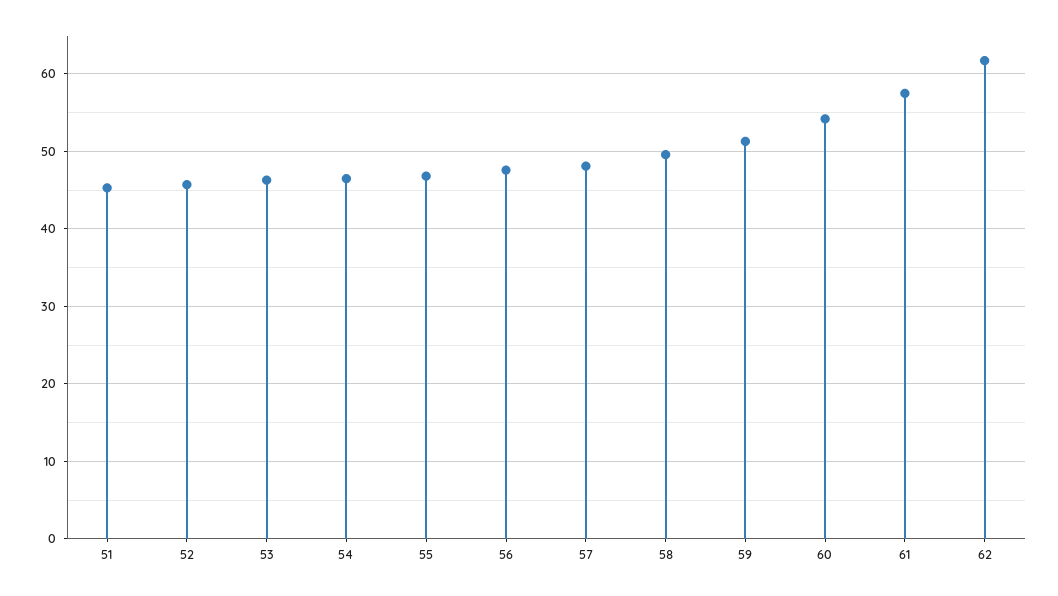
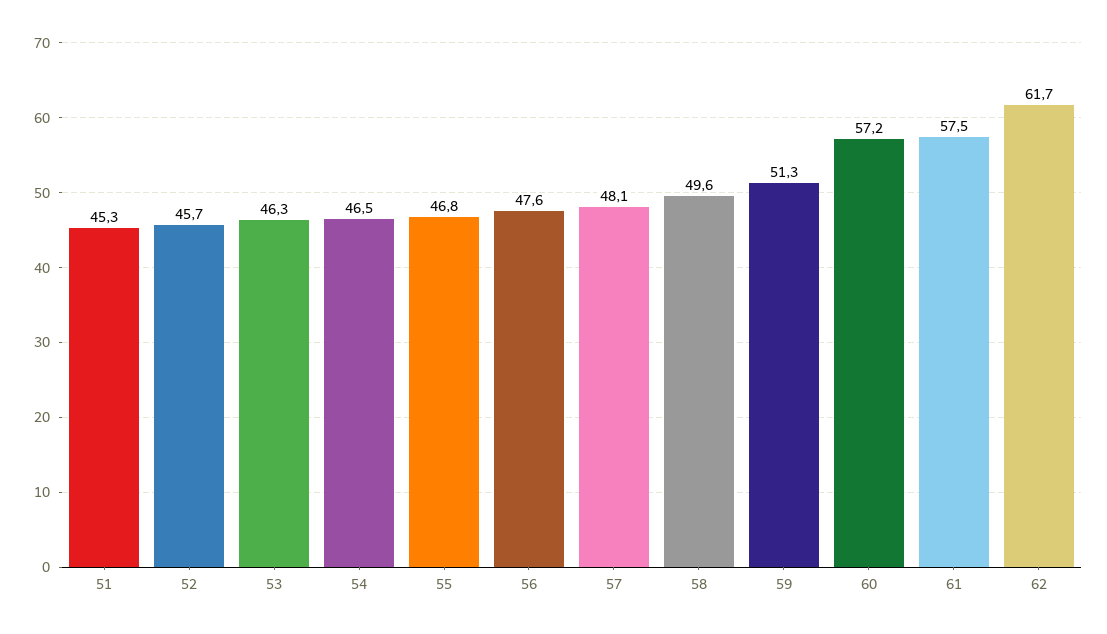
60: 54 -> 57.2

